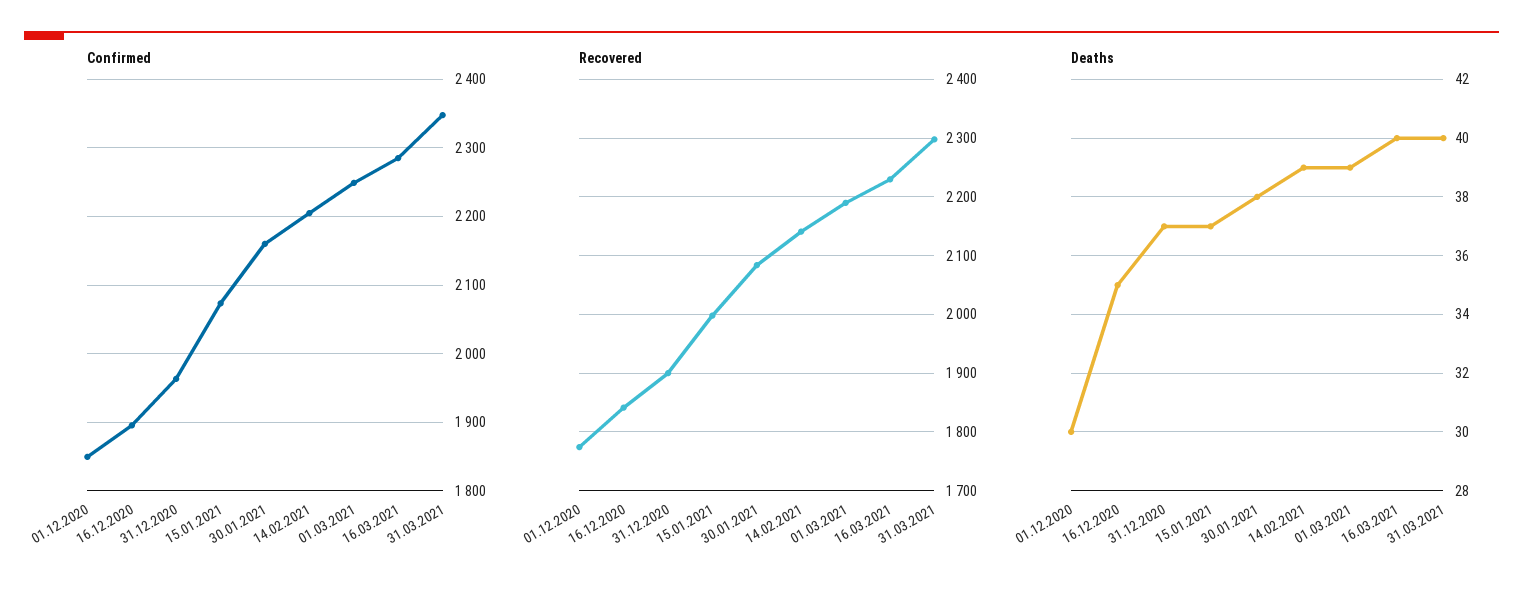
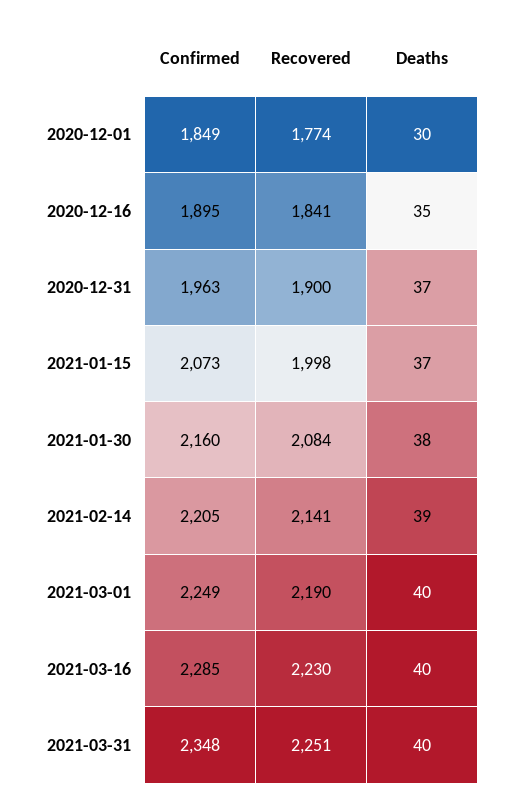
Recovered, 31.03.2021: 2300 -> 2251
Deaths, 01.03.2021: 39 -> 40

